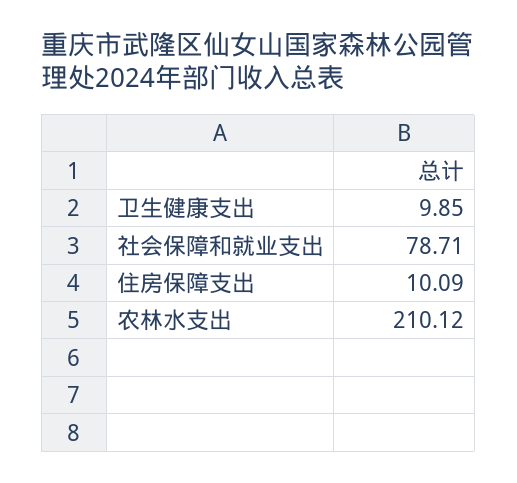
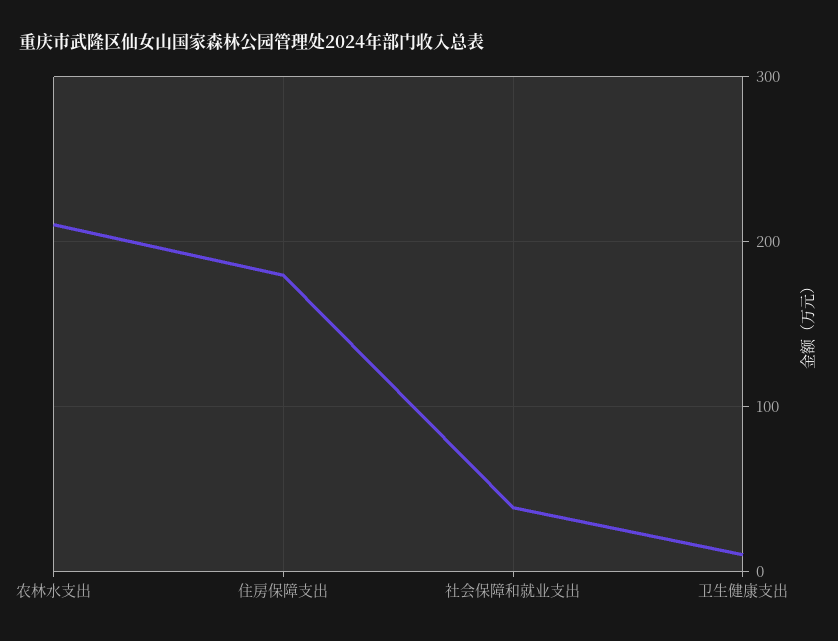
社会保障和就业支出: 78.71 -> 40
住房保障支出: 10.09 -> 180

